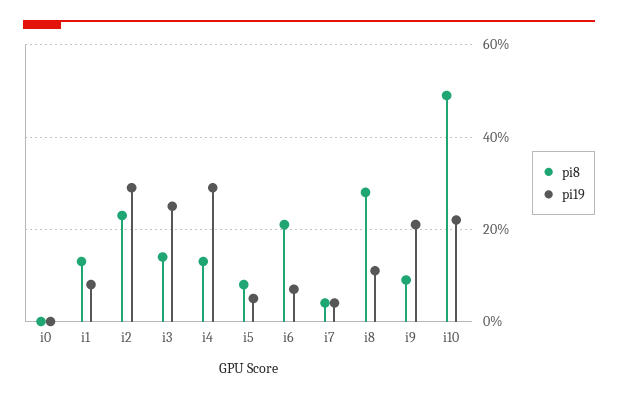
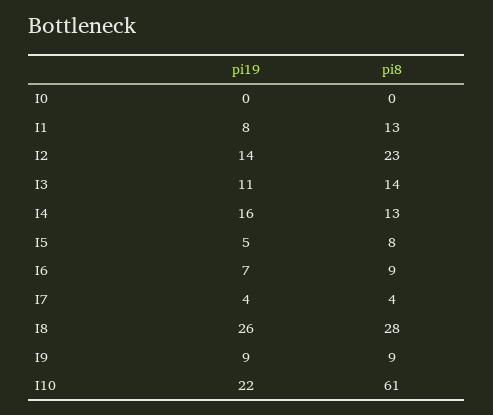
pi19, i2: 30 -> 14
pi19, i3: 25 -> 11
pi19, i4: 30 -> 16
pi8, i6: 20 -> 9
pi19, i8: 10 -> 26
pi19, i9: 20 -> 9
pi8, i10: 50 -> 61

